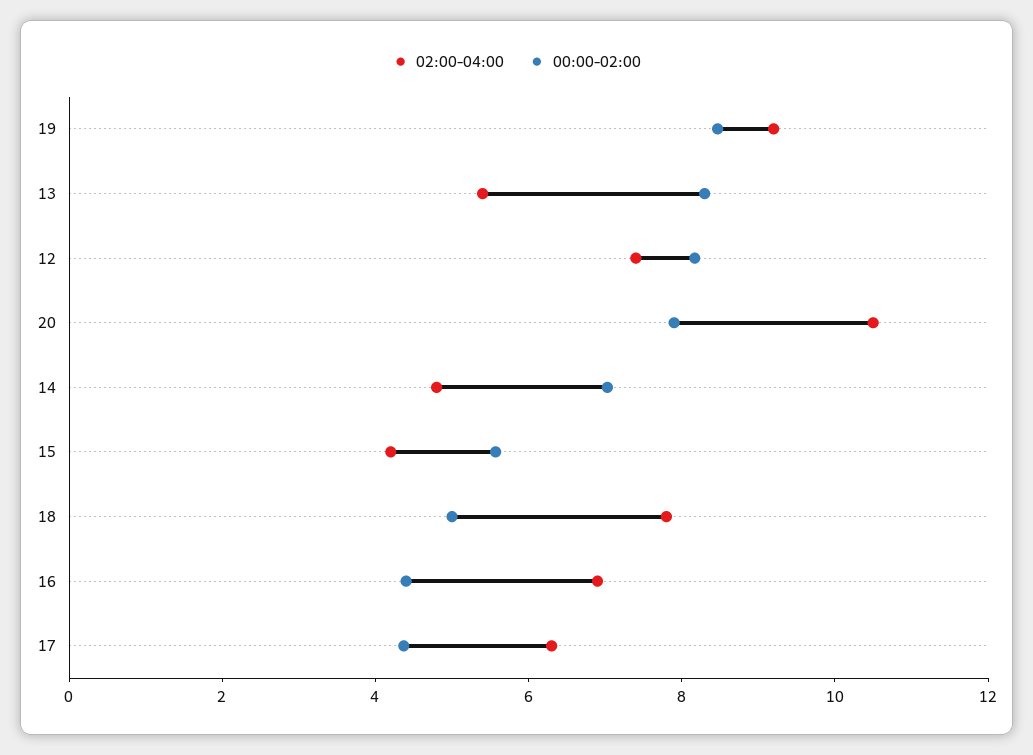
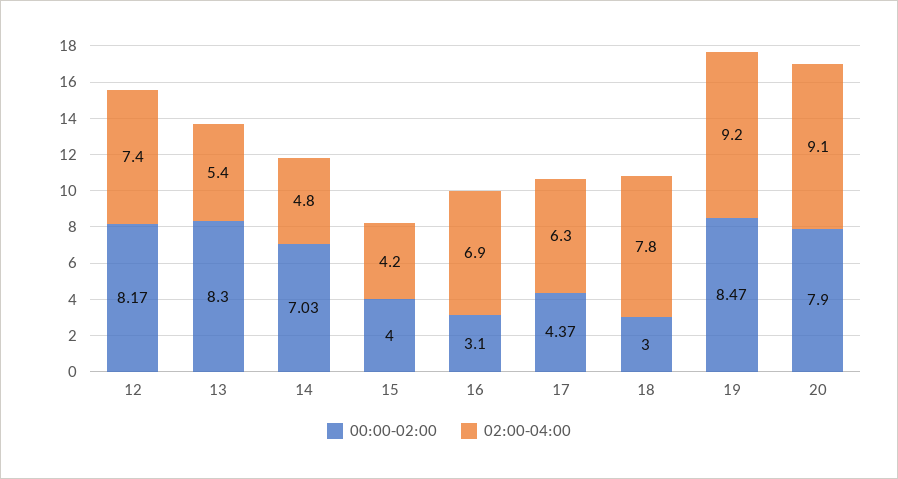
02:00-04:00, 20: 10.5 -> 9.1
00:00-02:00, 15: 5.5 -> 4
00:00-02:00, 18: 5 -> 3
00:00-02:00, 16: 4.5 -> 3.1

